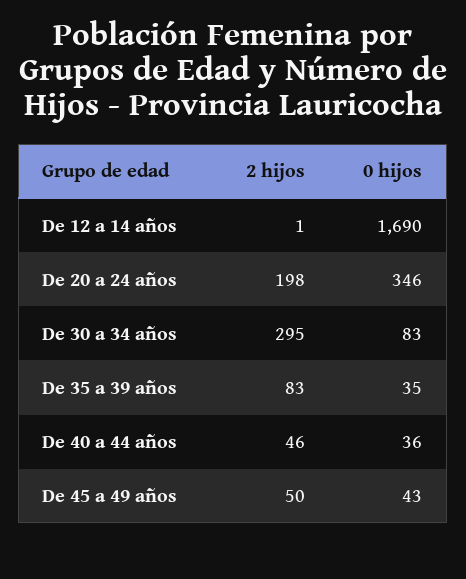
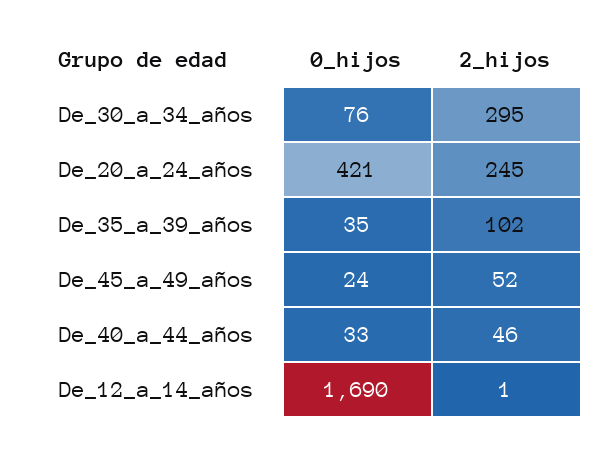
2 hijos, De 20 a 24 años: 198 -> 245
0 hijos, De 20 a 24 años: 346 -> 421
0 hijos, De 30 a 34 años: 83 -> 76
2 hijos, De 35 a 39 años: 83 -> 102
0 hijos, De 40 a 44 años: 36 -> 33
2 hijos, De 45 a 49 años: 50 -> 52
0 hijos, De 45 a 49 años: 43 -> 24

